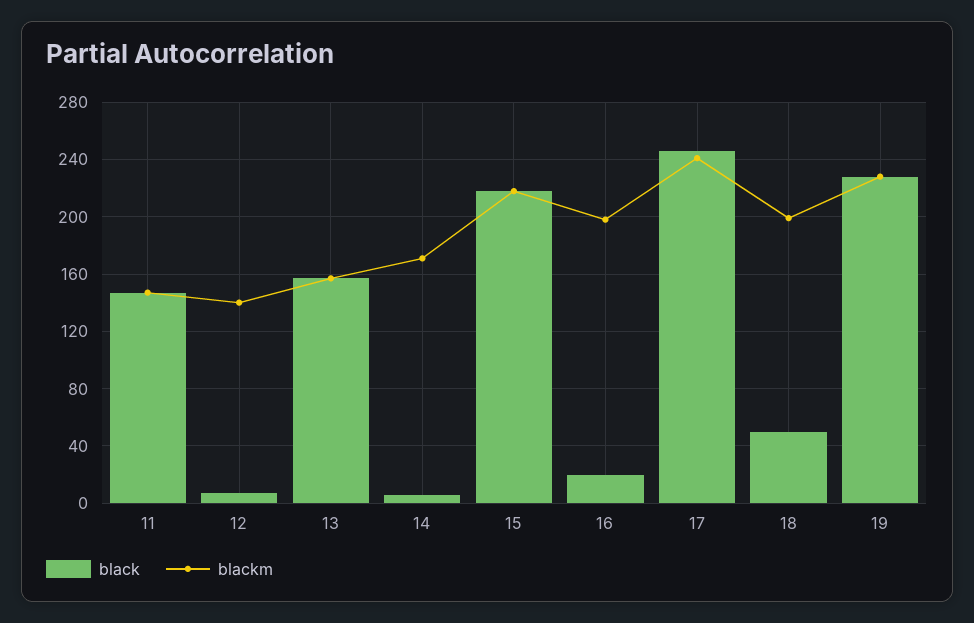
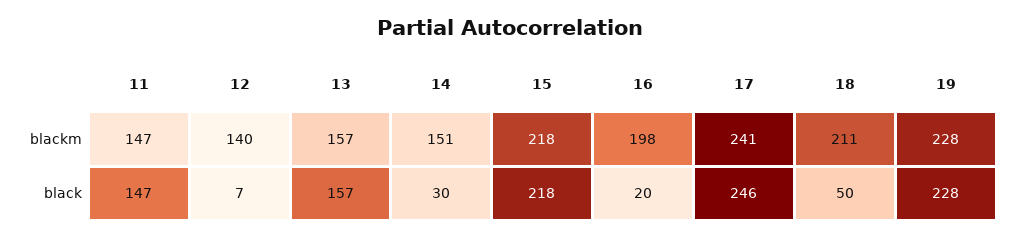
black, 14: 5 -> 30
blackm, 14: 170 -> 151
blackm, 18: 200 -> 211

